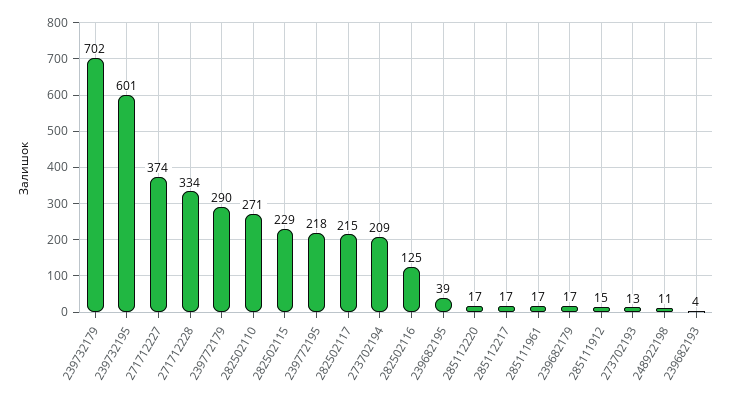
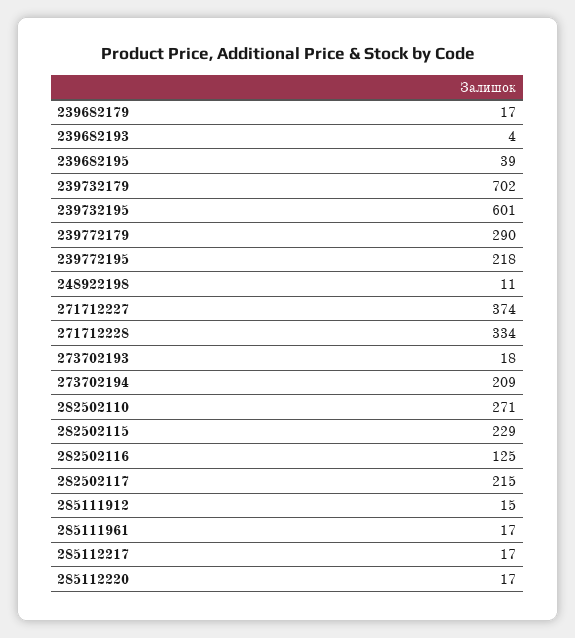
273702193: 13 -> 18

